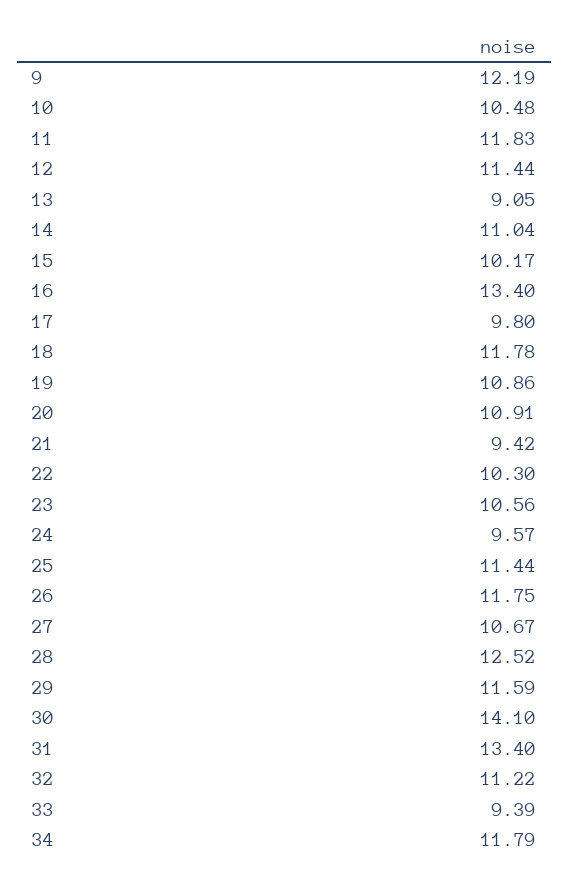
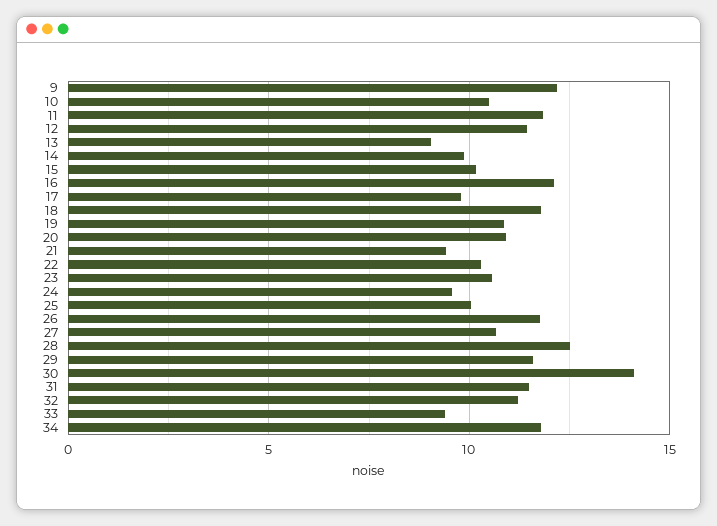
14: 11.04 -> 10
16: 13.4 -> 12
25: 11.44 -> 10
31: 13.4 -> 11.5

